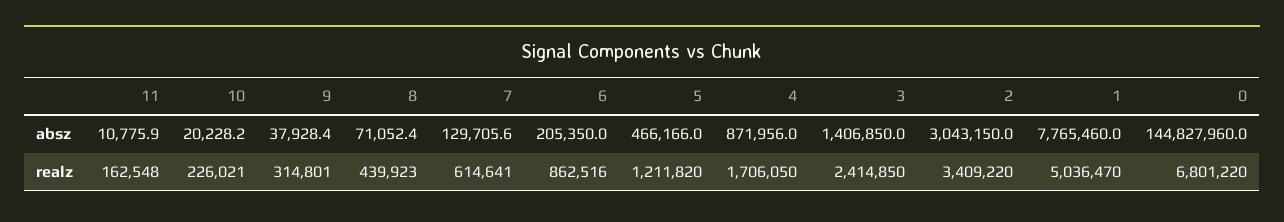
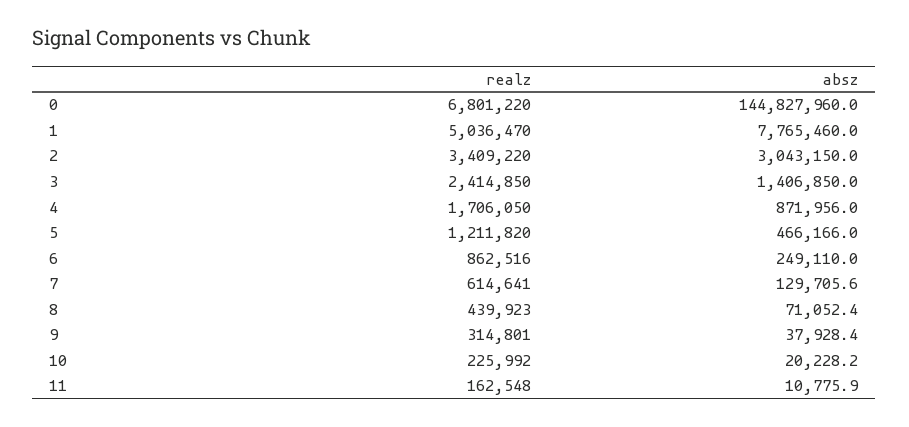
6, absz: 205350 -> 249110
10, realz: 226021 -> 225992

